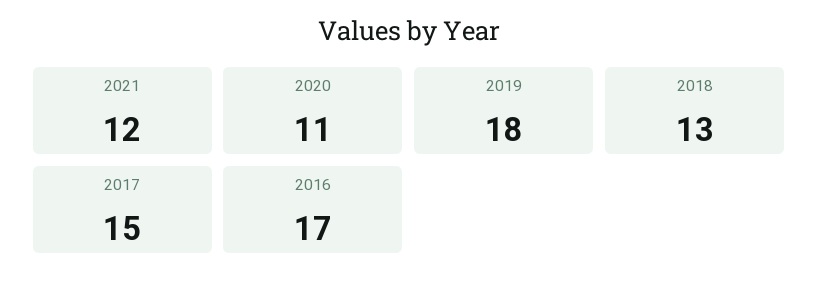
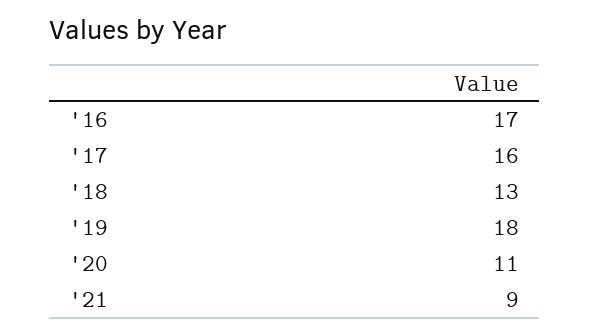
2021: 12 -> 9
2017: 15 -> 16

